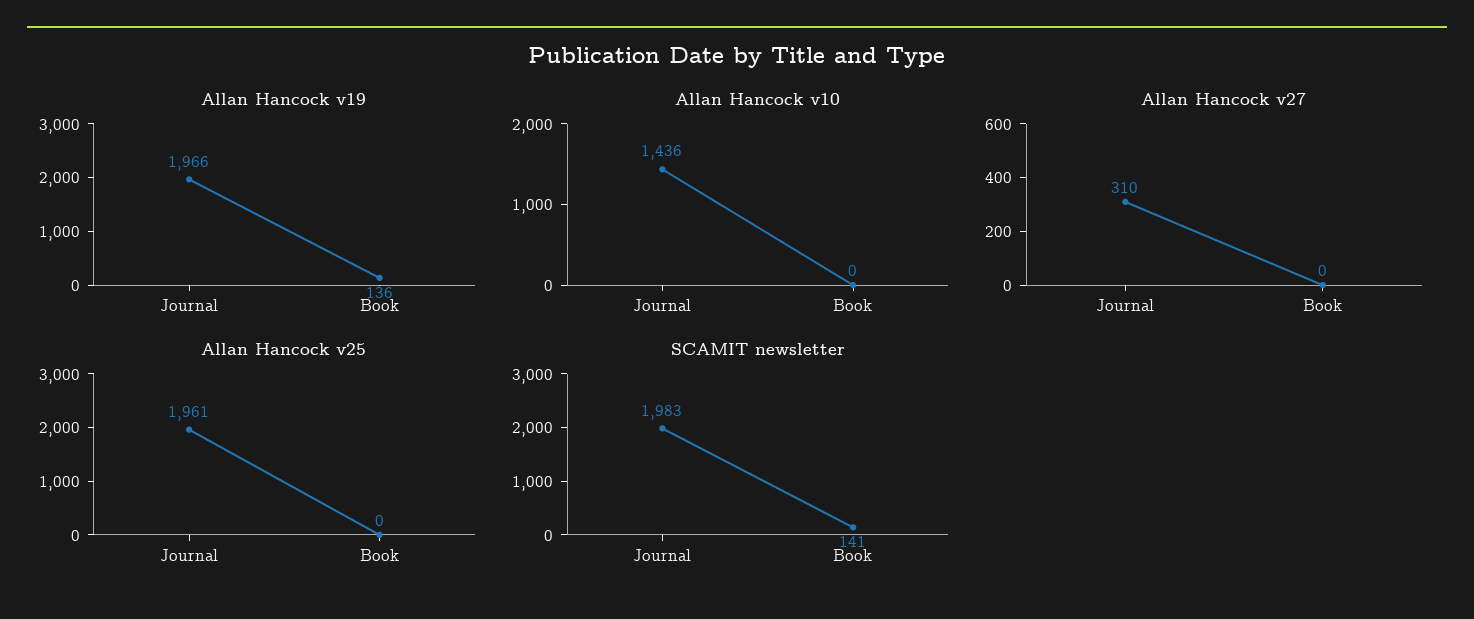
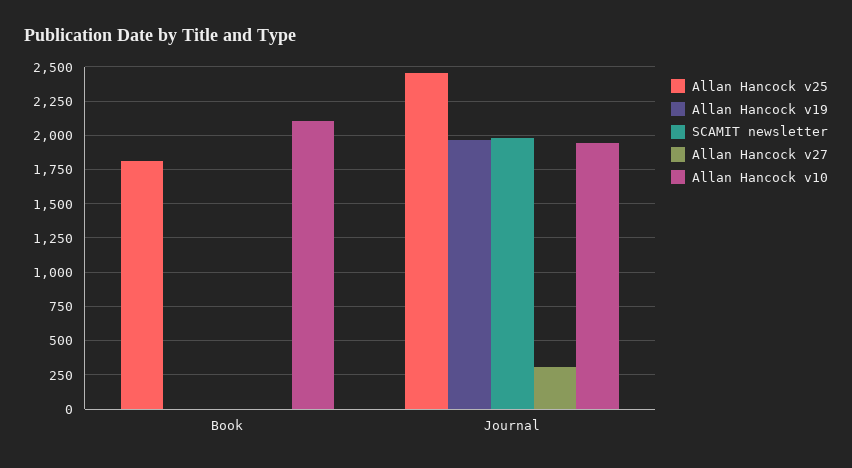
Allan Hancock v19, Book: 136 -> 0
Allan Hancock v10, Journal: 1436 -> 1950
Allan Hancock v10, Book: 0 -> 2100
Allan Hancock v25, Journal: 1961 -> 2450
Allan Hancock v25, Book: 0 -> 1800
SCAMIT newsletter, Book: 141 -> 0

